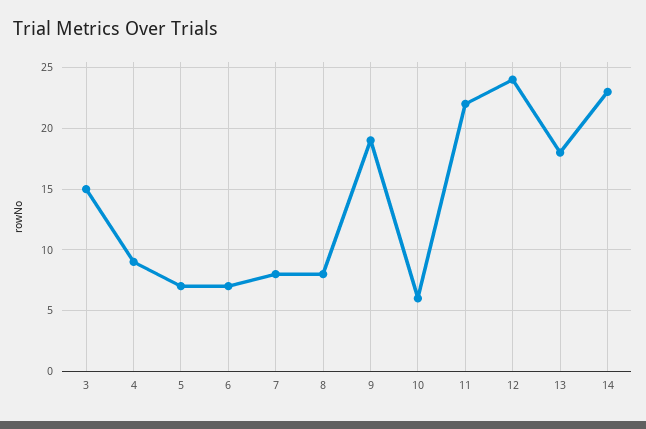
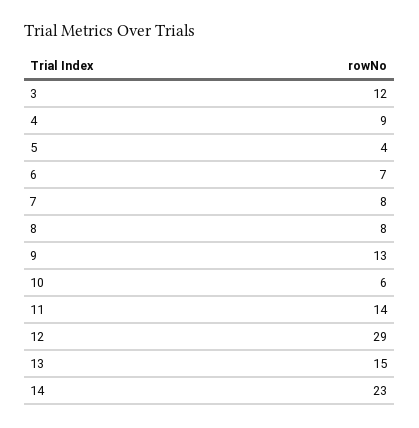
3: 15 -> 12
5: 7 -> 4
9: 19 -> 13
11: 22 -> 14
12: 24 -> 29
13: 18 -> 15

